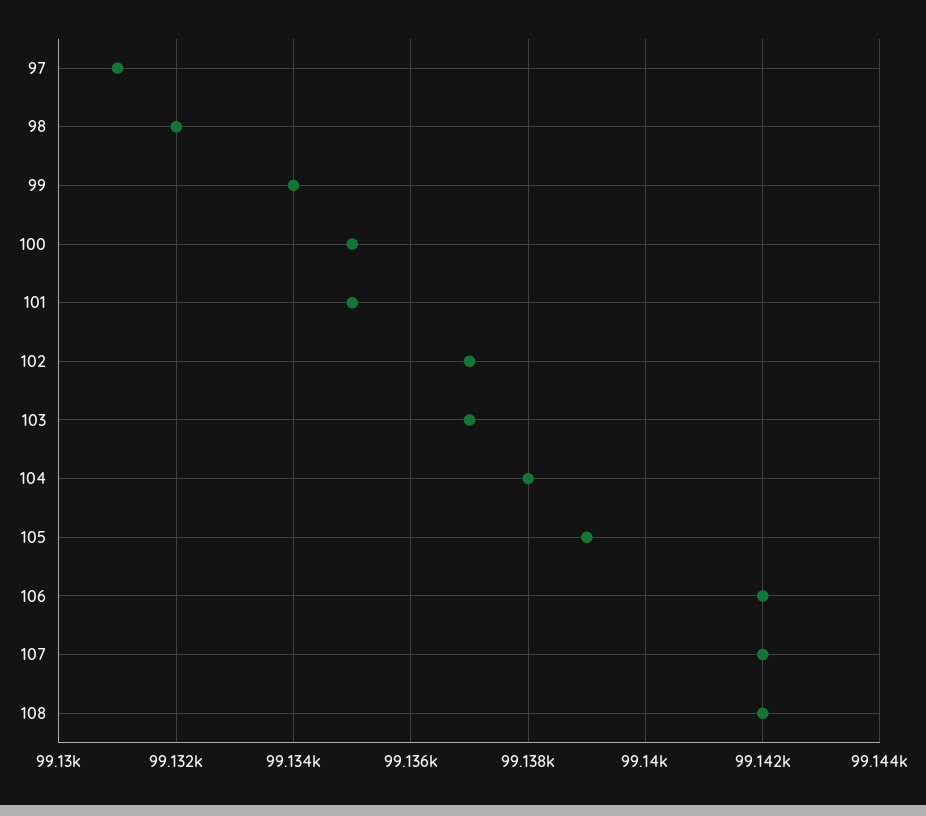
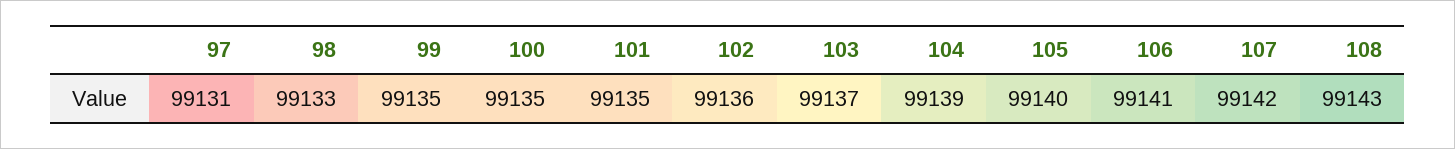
98: 99132 -> 99133
99: 99134 -> 99135
102: 99137 -> 99136
104: 99138 -> 99139
105: 99139 -> 99140
106: 99142 -> 99141
108: 99142 -> 99143

